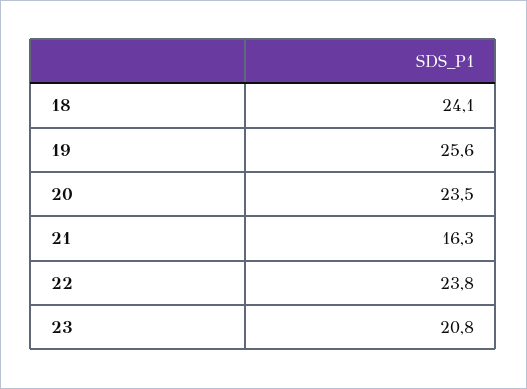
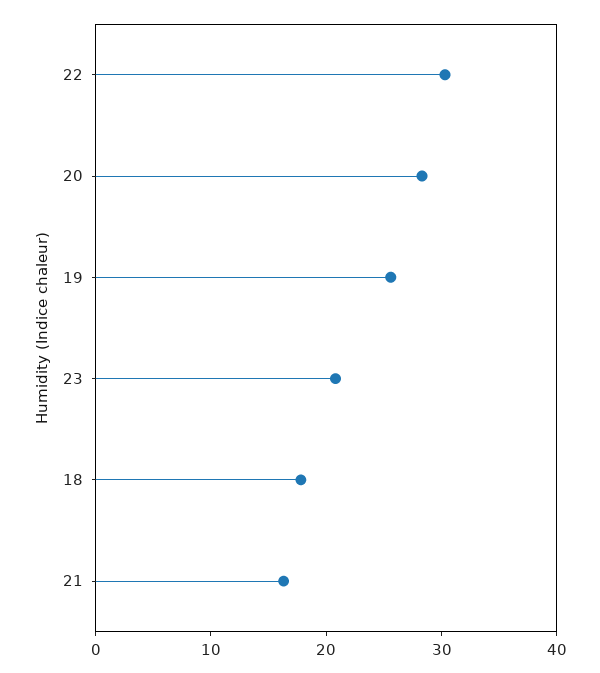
18: 24.1 -> 18
20: 23.5 -> 28
22: 23.8 -> 30

